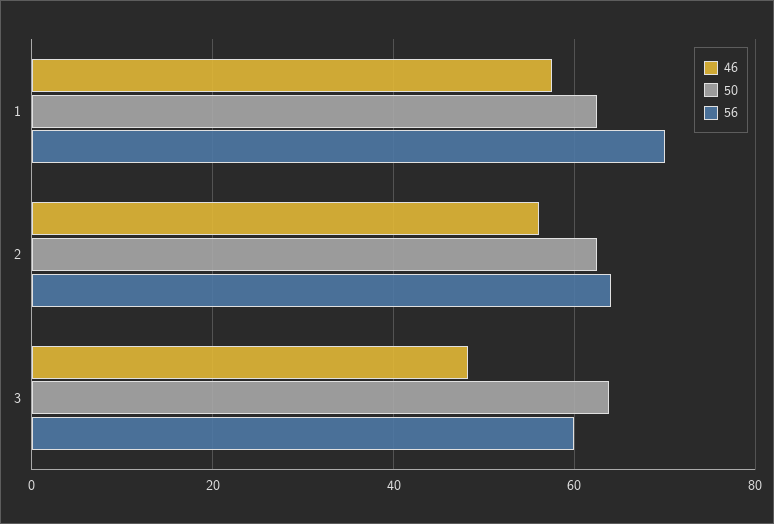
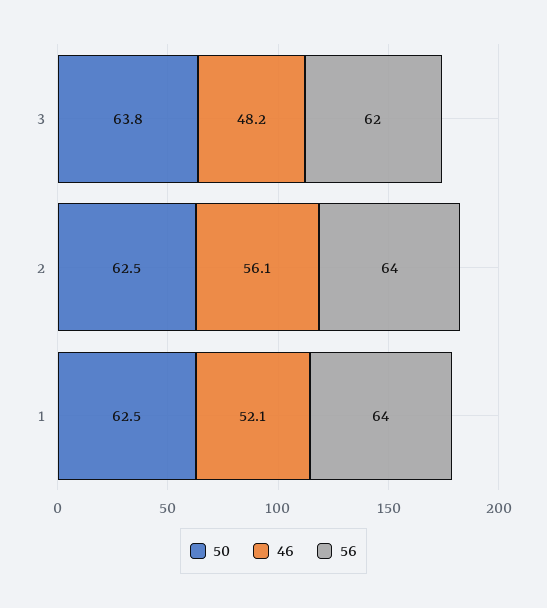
46, 1: 58 -> 52.1
56, 1: 70 -> 64
56, 3: 60 -> 62

